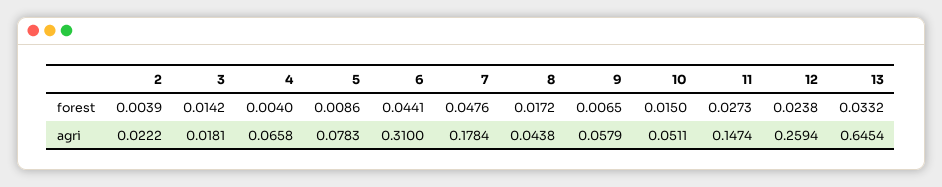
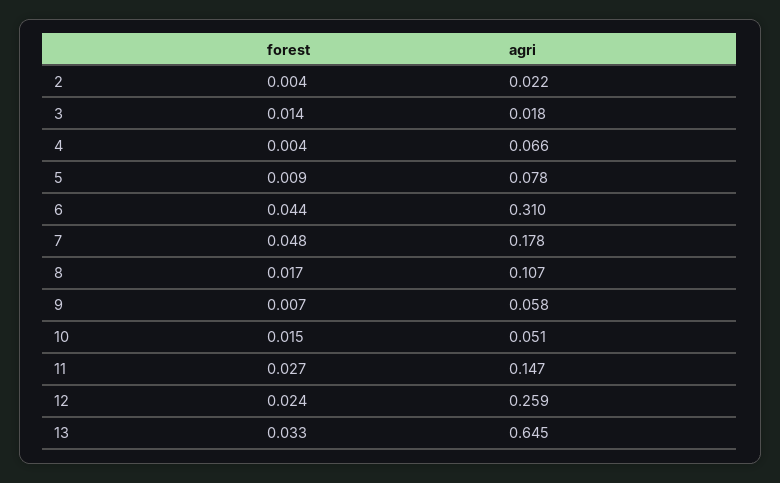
8, agri: 0.0438 -> 0.107

